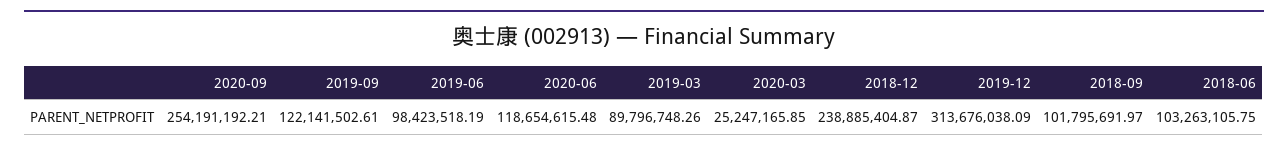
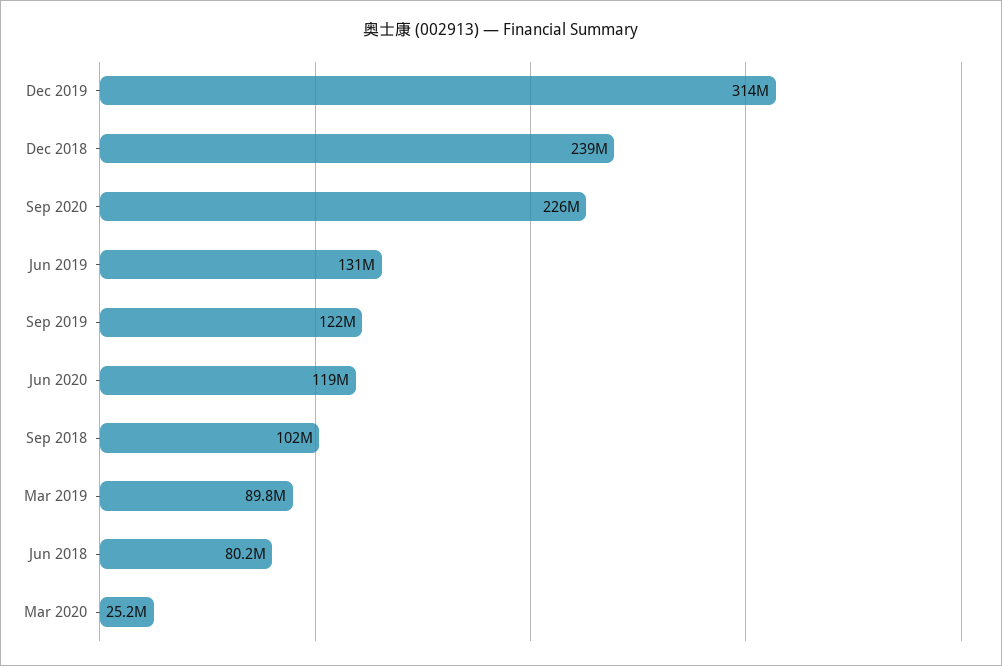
2020-09: 254191192.21 -> 226000000
2019-06: 98423518.19 -> 131000000
2018-06: 103263105.75 -> 80200000

